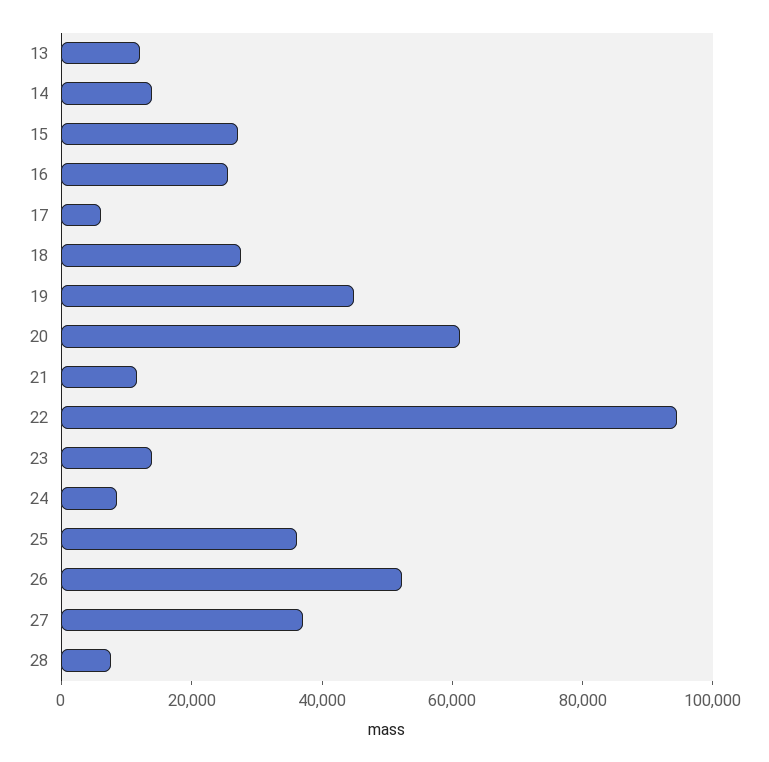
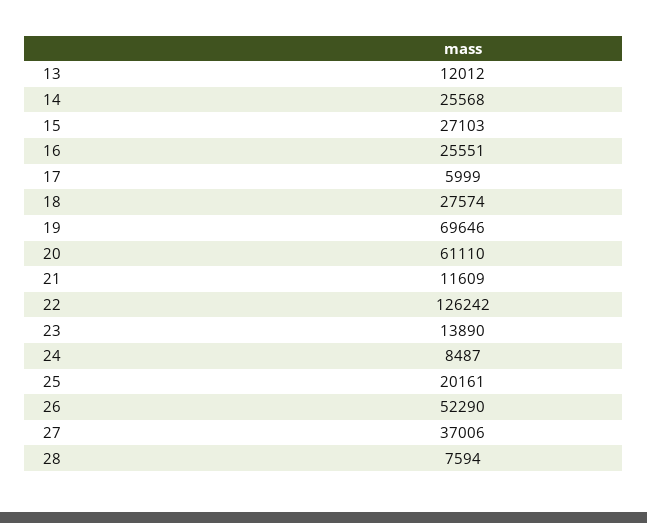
14: 15000 -> 25568
19: 45000 -> 69646
22: 95000 -> 126242
25: 35000 -> 20161

